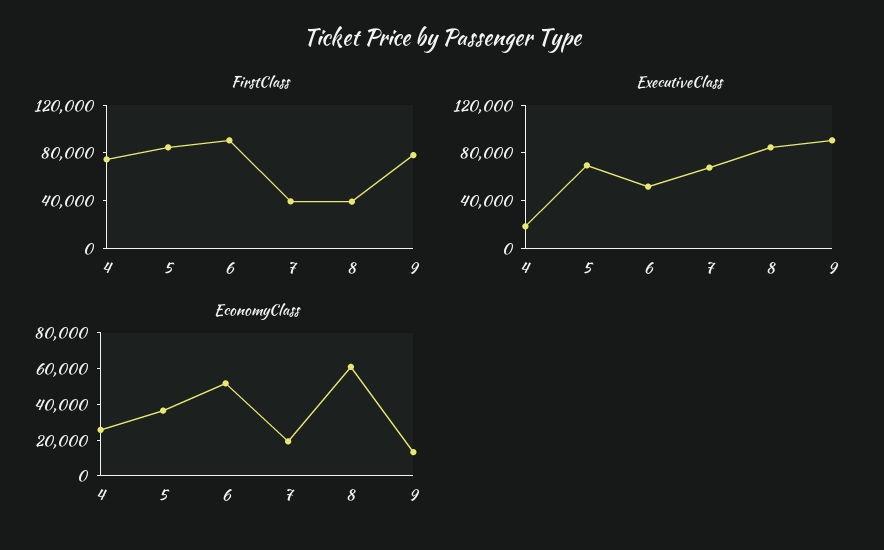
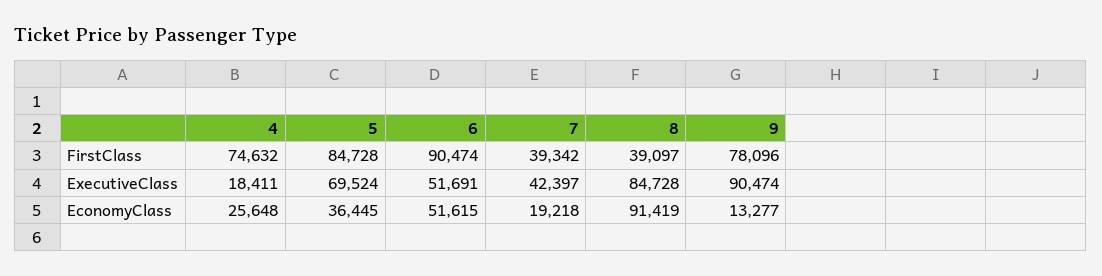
ExecutiveClass, 7: 70000 -> 42397
EconomyClass, 8: 60000 -> 91419

